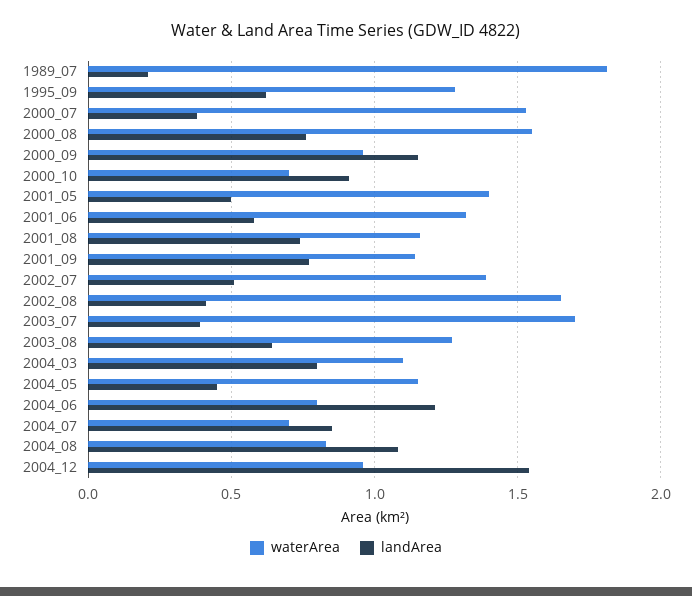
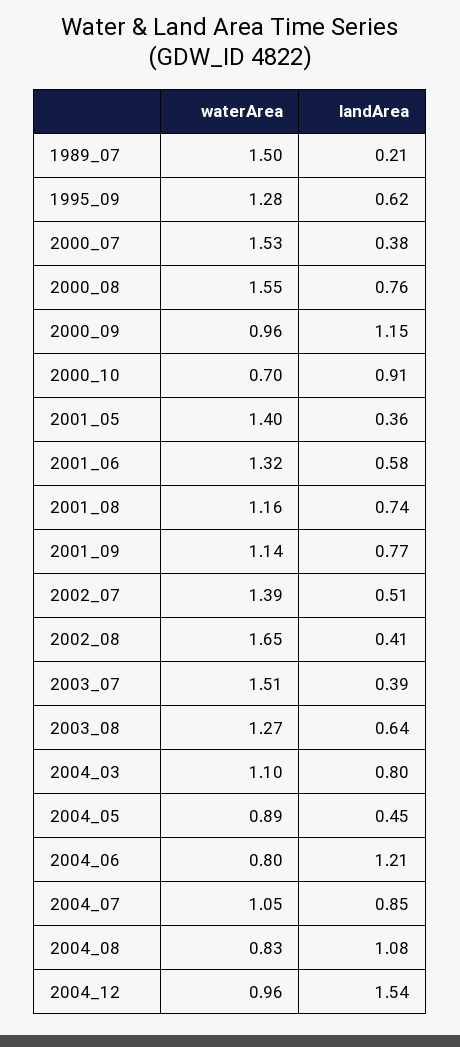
waterArea, 1989_07: 1.8 -> 1.5
landArea, 2001_05: 0.5 -> 0.36
waterArea, 2003_07: 1.7 -> 1.51
waterArea, 2004_05: 1.15 -> 0.89
waterArea, 2004_07: 0.7 -> 1.05

